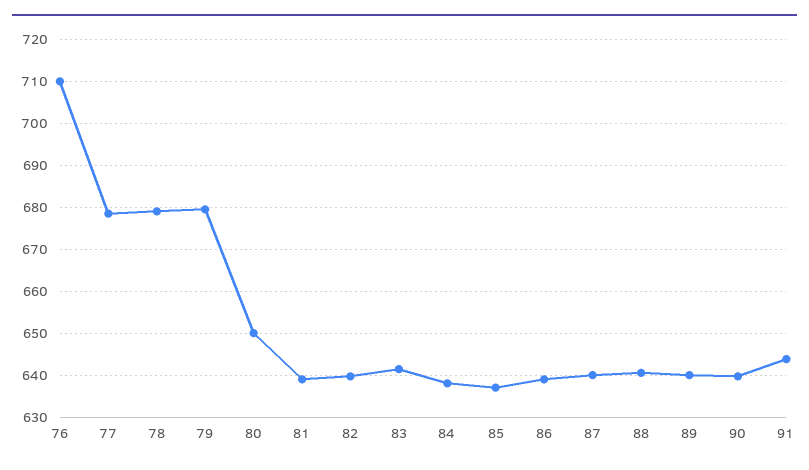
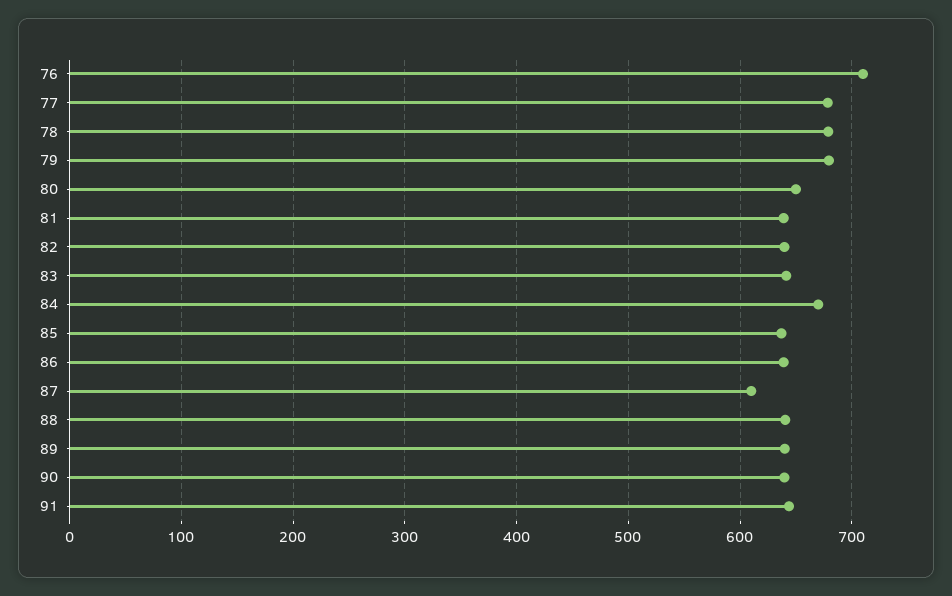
84: 638 -> 670
87: 640 -> 610

